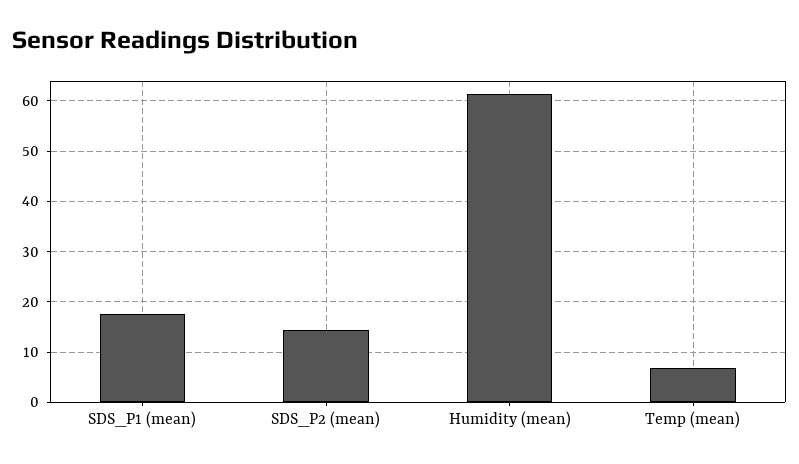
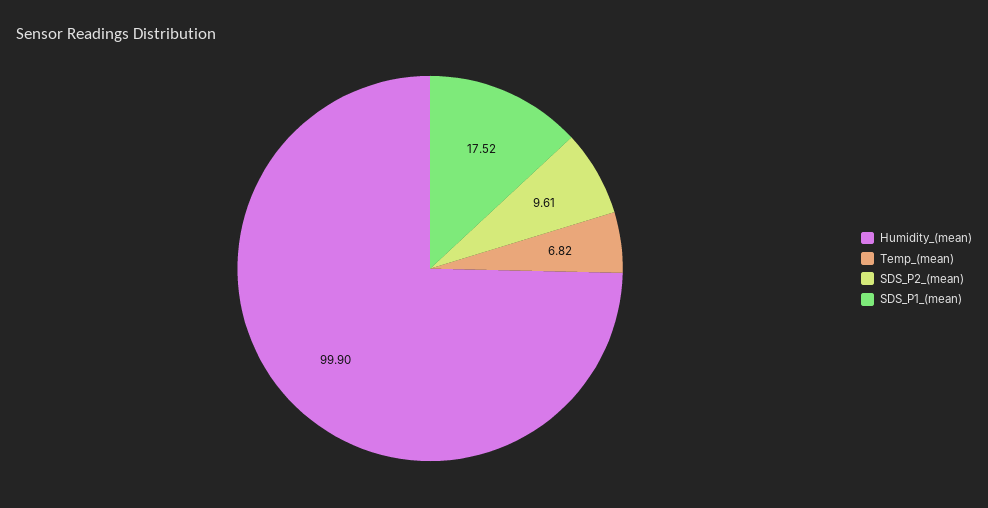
SDS_P2 (mean): 14 -> 9.61
Humidity (mean): 62 -> 99.9

